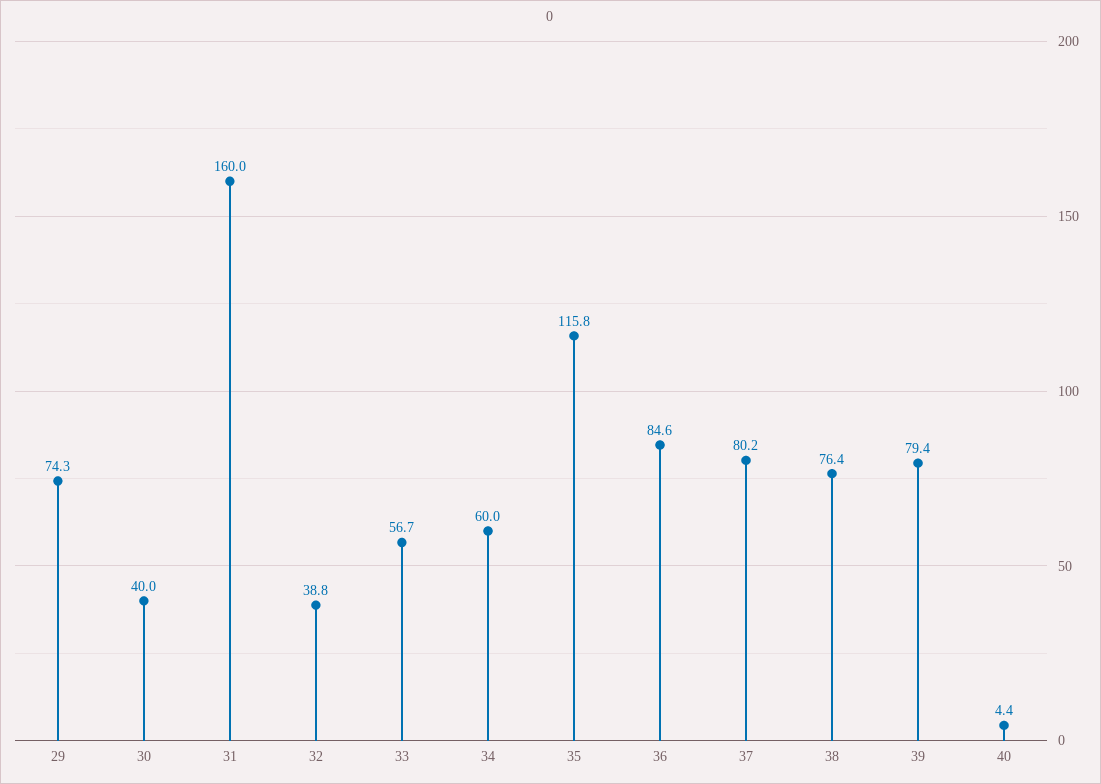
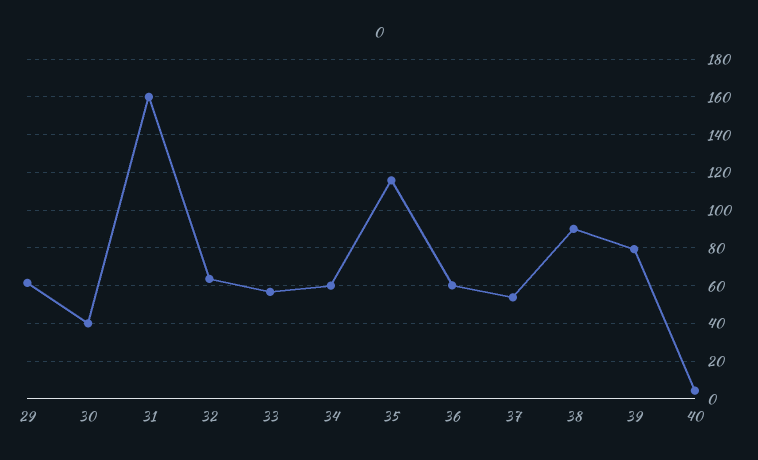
29: 74.3 -> 60
32: 38.8 -> 65
36: 84.6 -> 60
37: 80.2 -> 55
38: 76.4 -> 90

